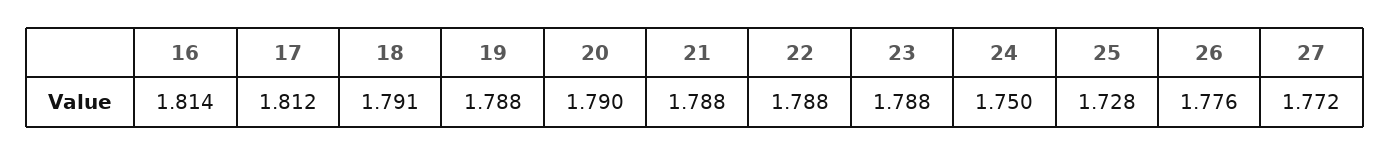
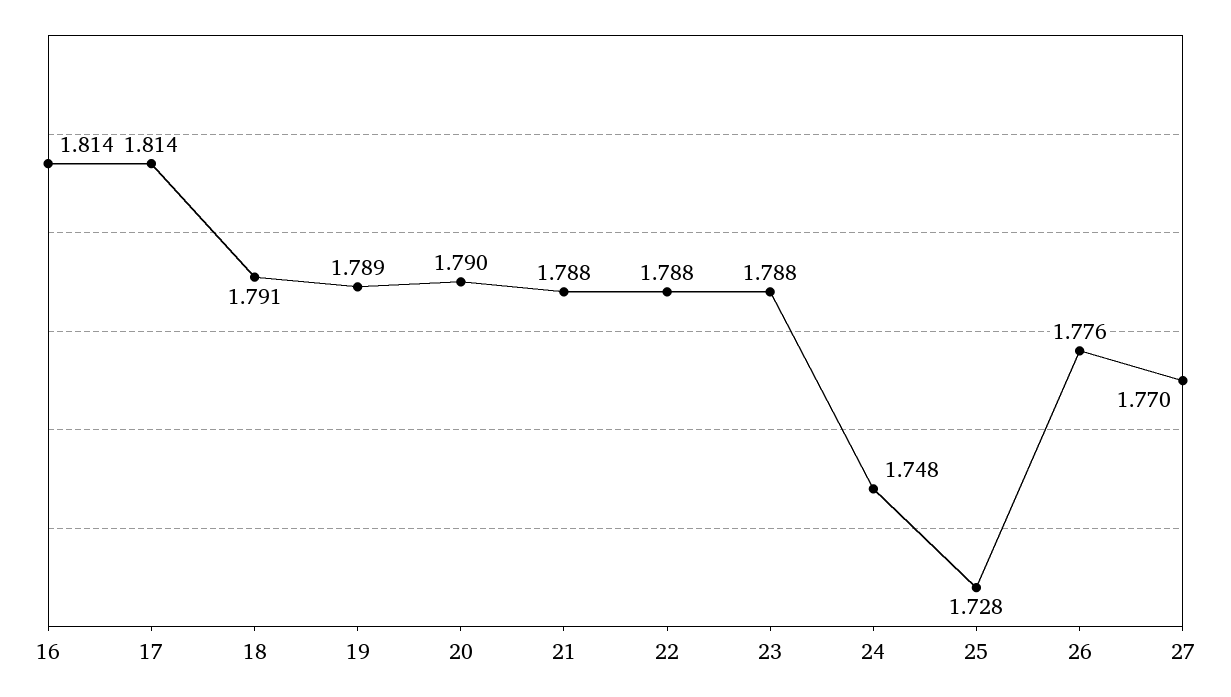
17: 1.812 -> 1.814
19: 1.788 -> 1.789
24: 1.75 -> 1.748
27: 1.772 -> 1.77

